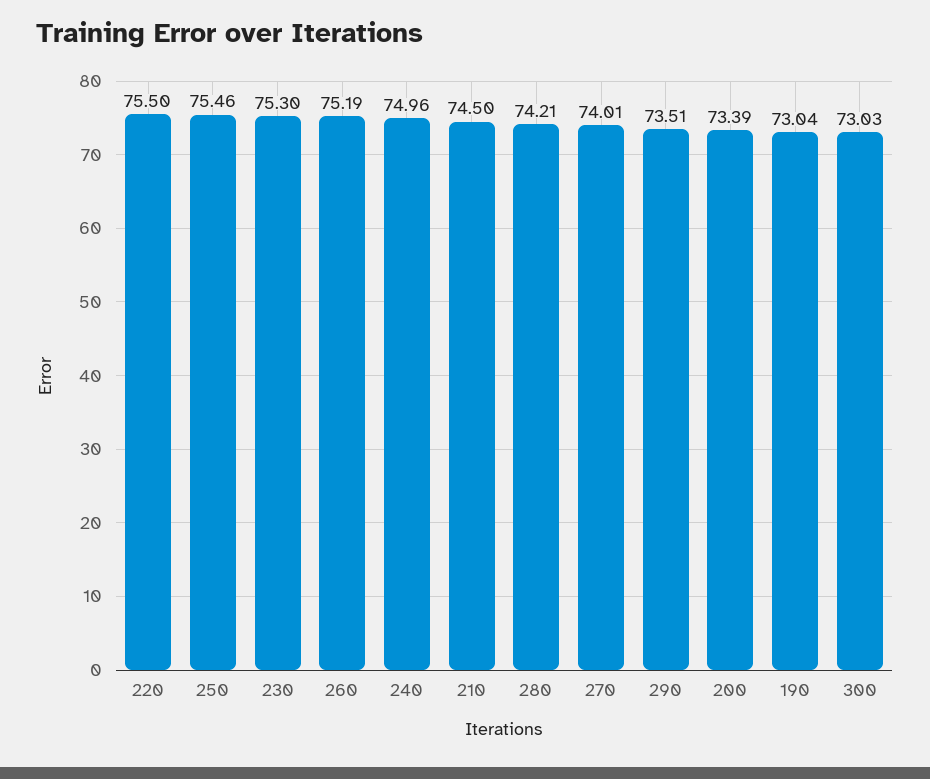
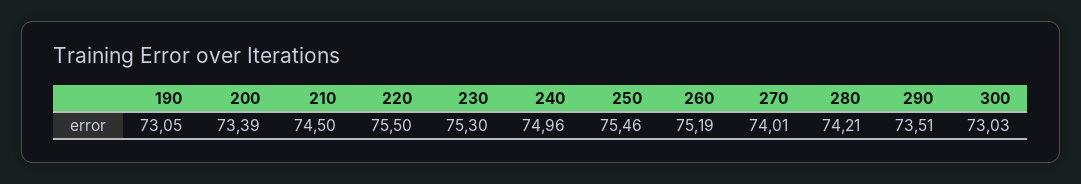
190: 73.04 -> 73.05

